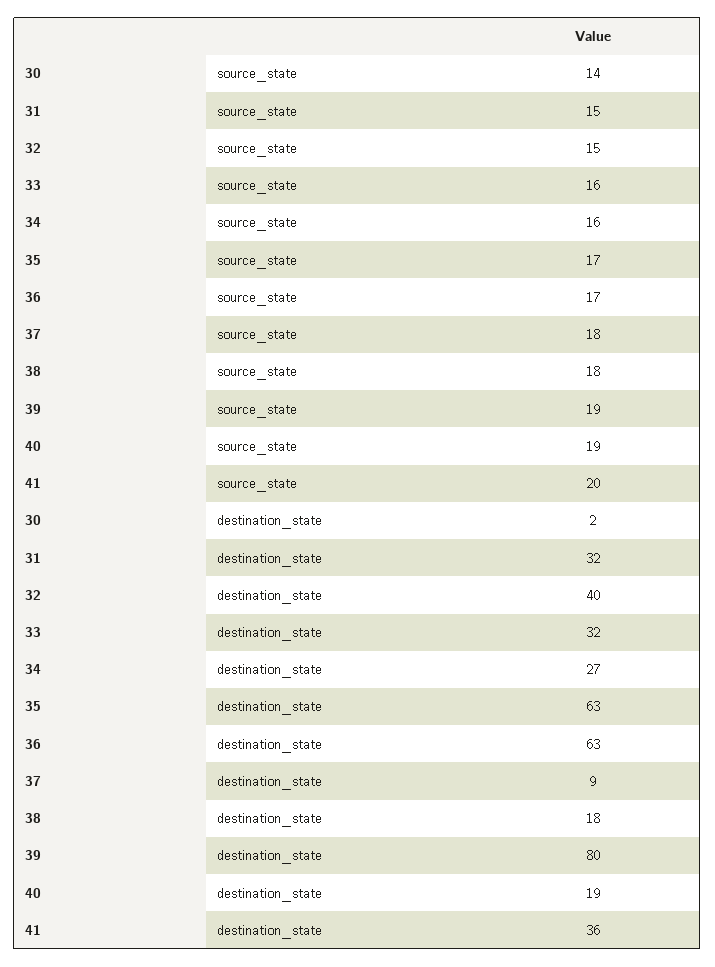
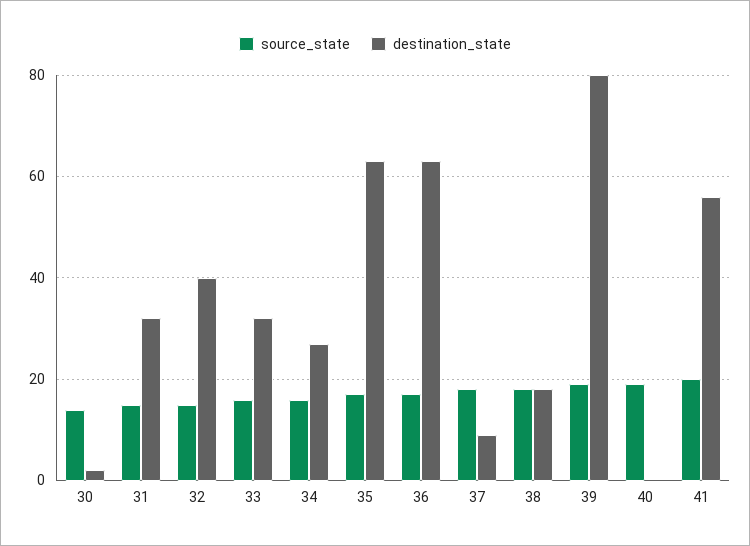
destination_state, 40: 19 -> 0
destination_state, 41: 36 -> 55

